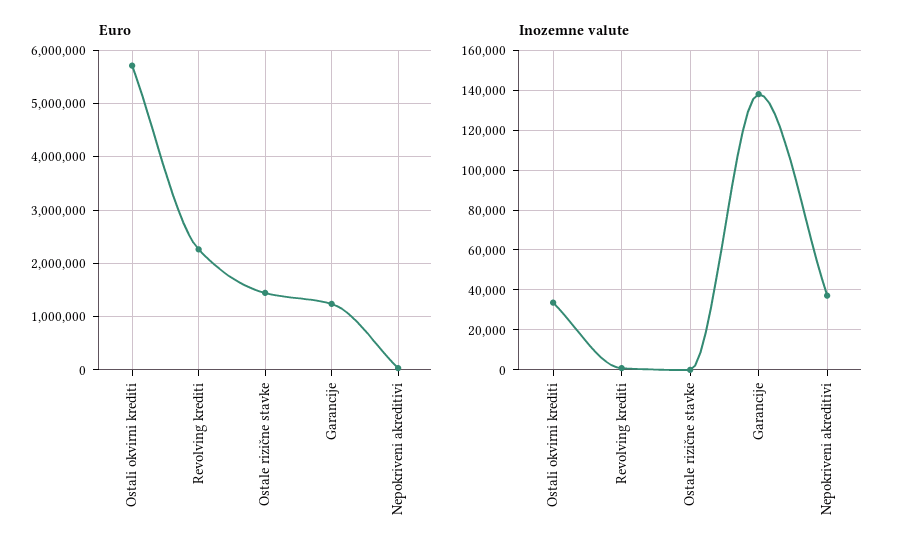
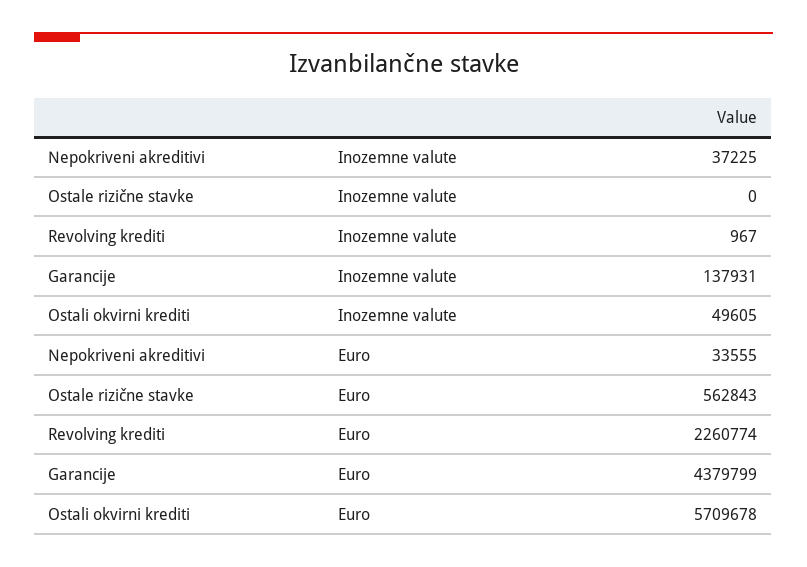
Euro, Ostale rizične stavke: 1400000 -> 562843
Euro, Garancije: 1200000 -> 4379799
Inozemne valute, Ostali okvirni krediti: 35000 -> 49605

